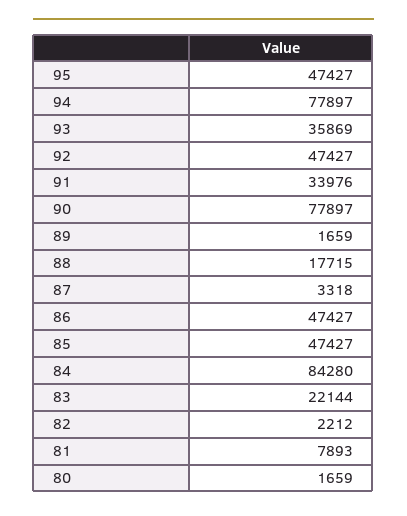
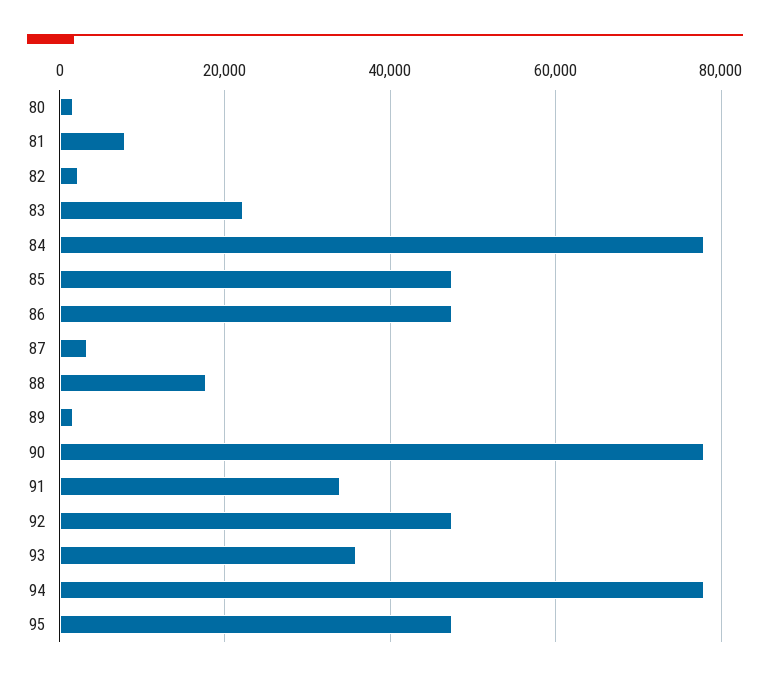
84: 84280 -> 78000

